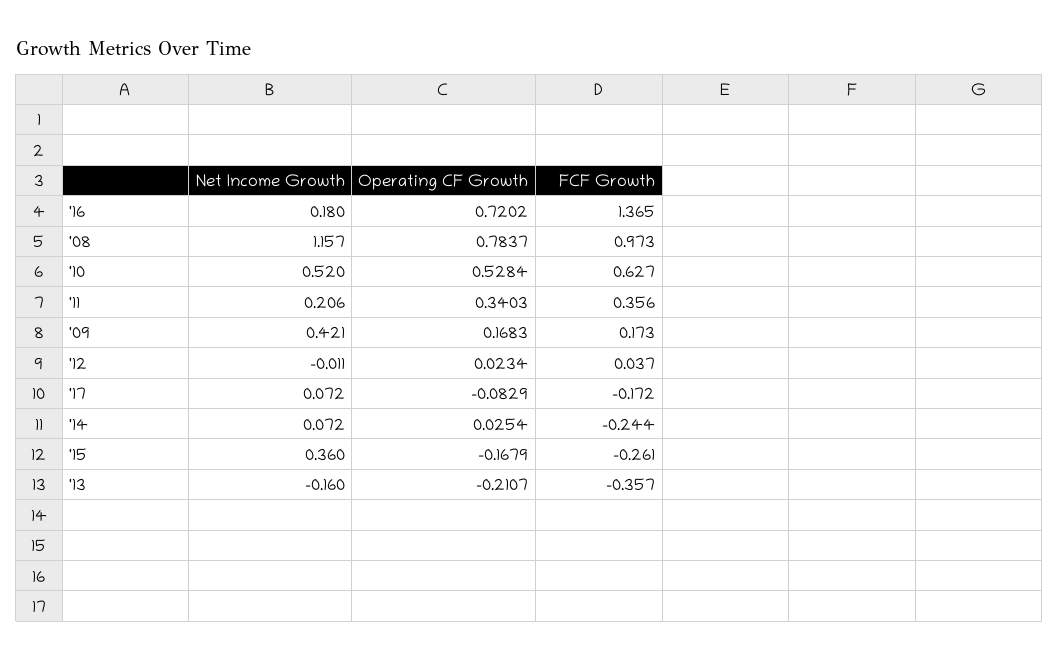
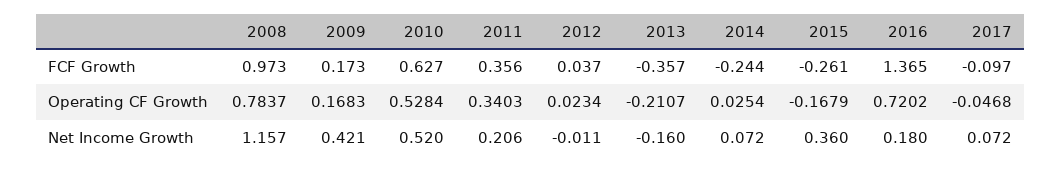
Operating CF Growth, '17: -0.0829 -> -0.0468
FCF Growth, '17: -0.172 -> -0.097

